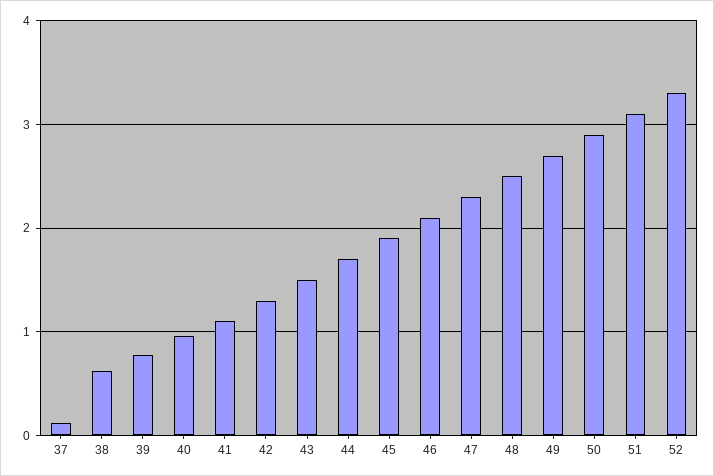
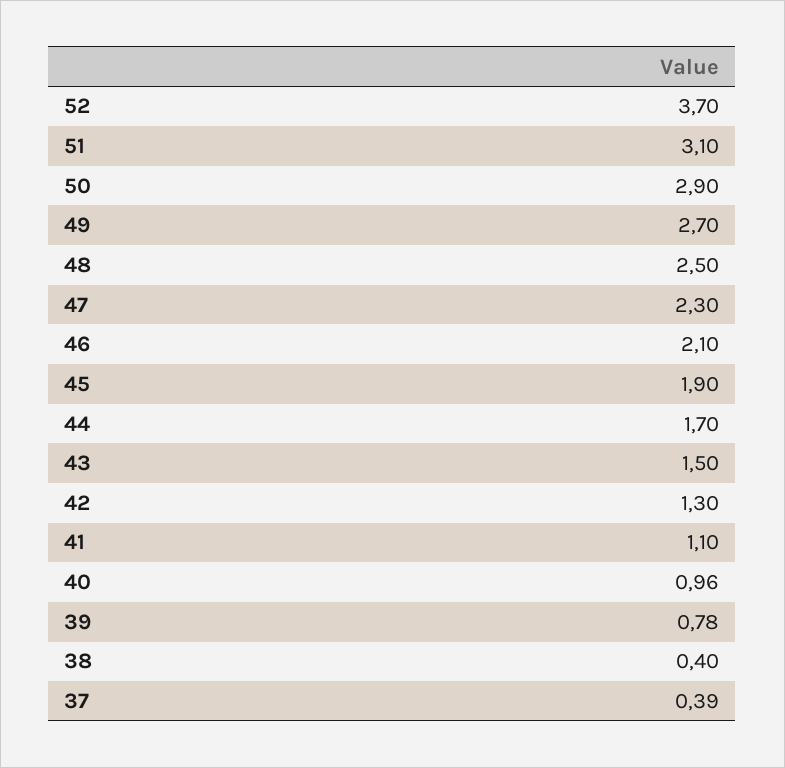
37: 0.1 -> 0.39
38: 0.6 -> 0.4
52: 3.3 -> 3.7

